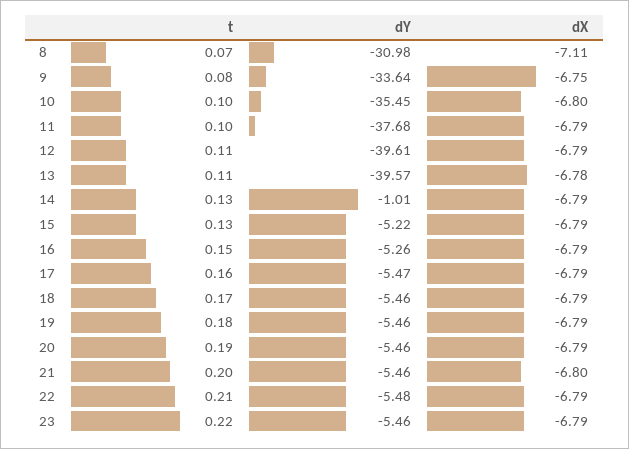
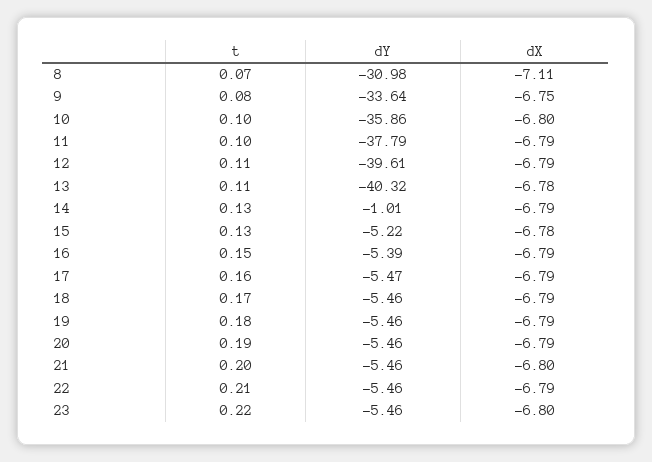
dY, 10: -35.45 -> -35.86
dY, 11: -37.68 -> -37.79
dY, 13: -39.57 -> -40.32
dX, 15: -6.79 -> -6.78
dY, 16: -5.26 -> -5.39
dY, 22: -5.48 -> -5.46
dX, 23: -6.79 -> -6.8

